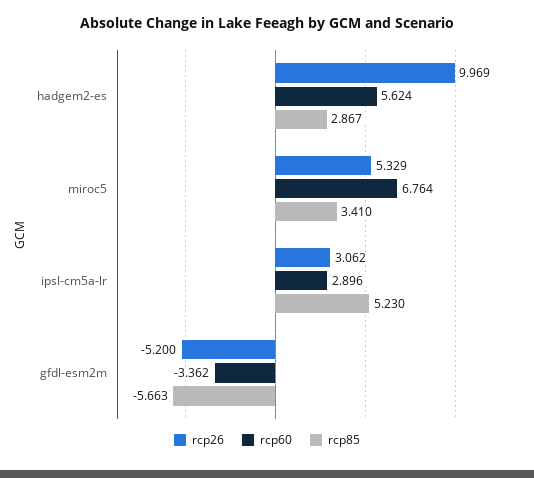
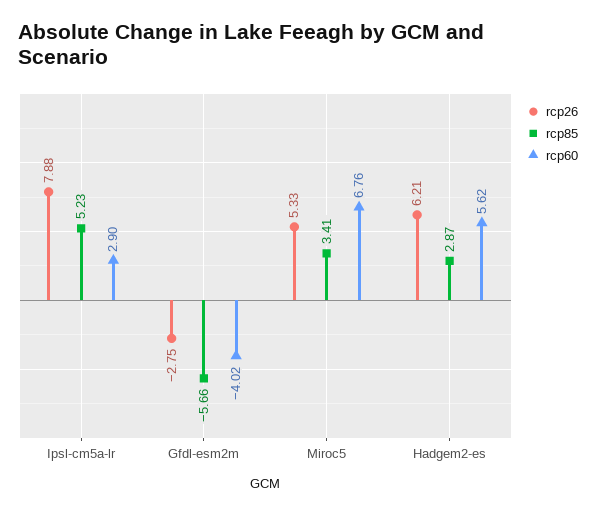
rcp26, hadgem2-es: 9.969 -> 6.21
rcp26, ipsl-cm5a-lr: 3.062 -> 7.88
rcp26, gfdl-esm2m: -5.2 -> -2.75
rcp60, gfdl-esm2m: -3.362 -> -4.02

